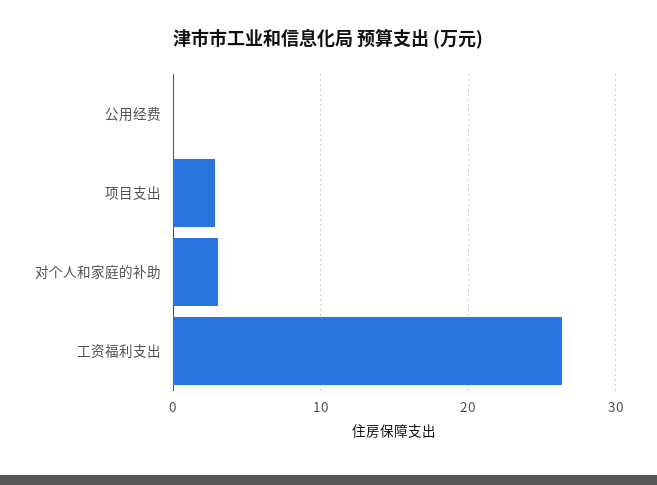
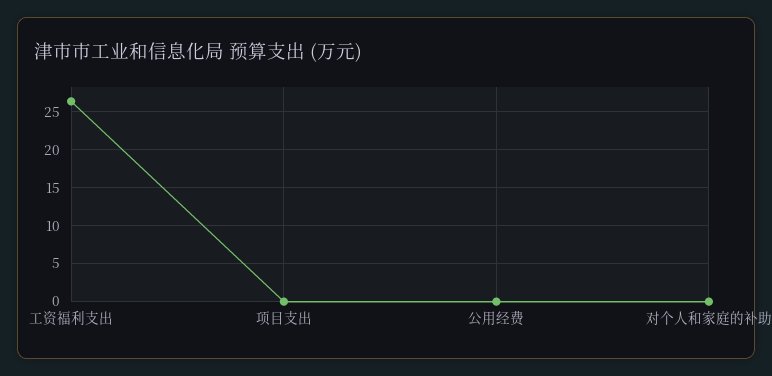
项目支出: 3 -> 0
对个人和家庭的补助: 3 -> 0

